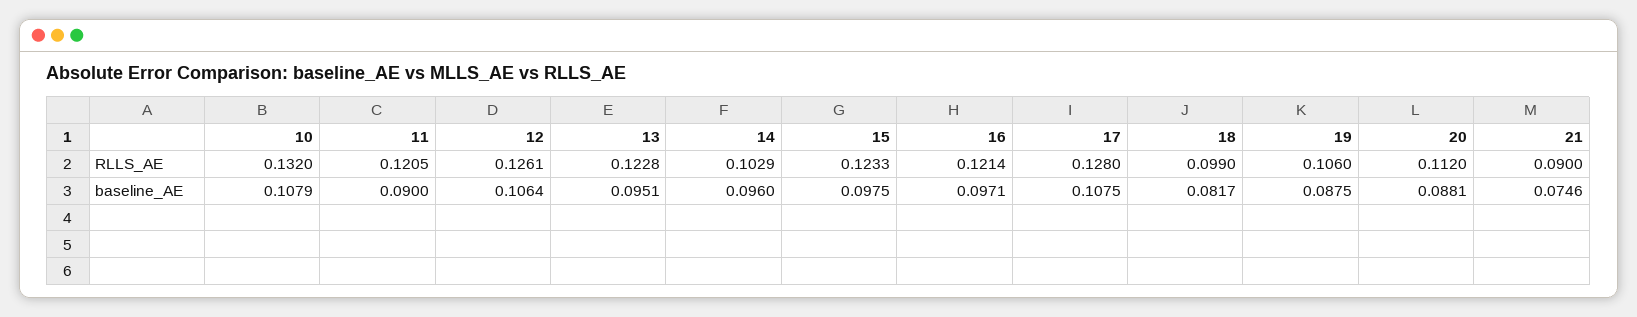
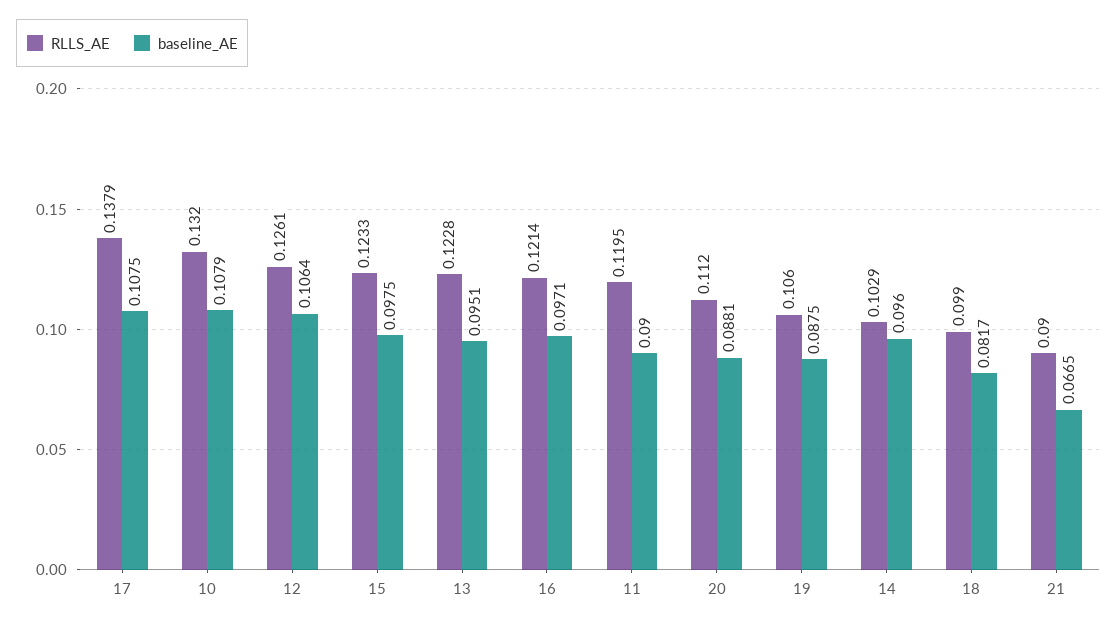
RLLS_AE, 11: 0.1205 -> 0.1195
RLLS_AE, 17: 0.128 -> 0.1379
baseline_AE, 21: 0.0746 -> 0.0665

